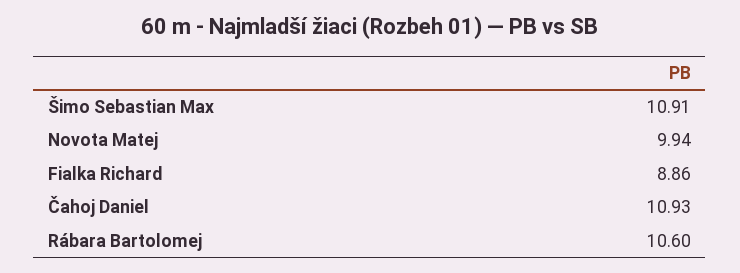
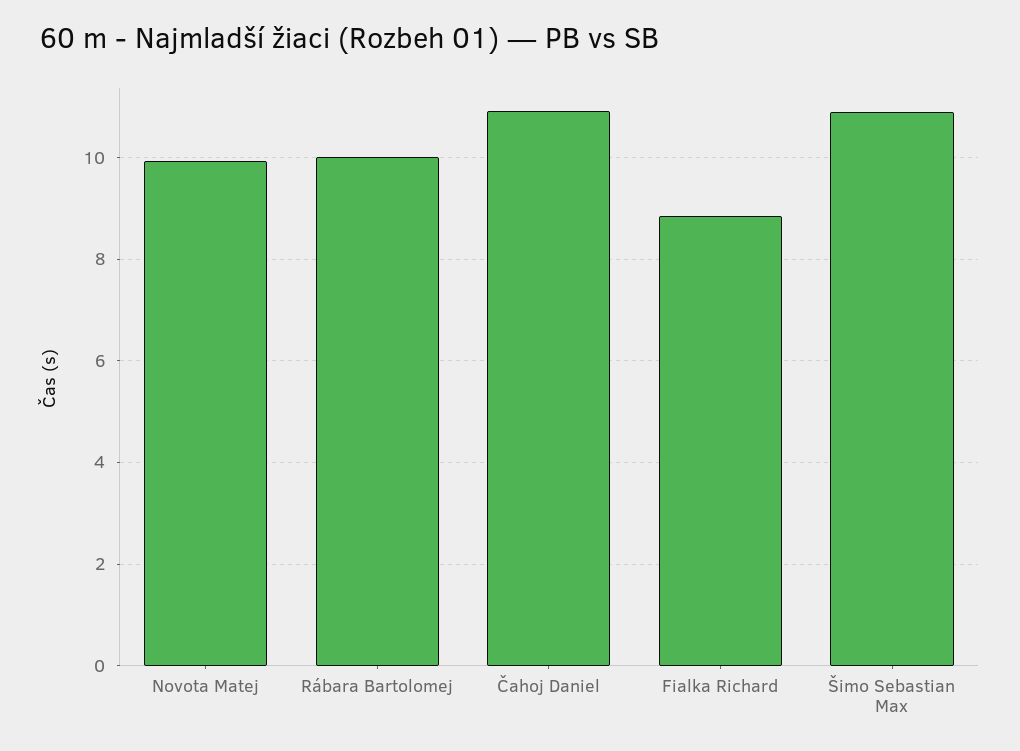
Rábara Bartolomej: 10.6 -> 10

